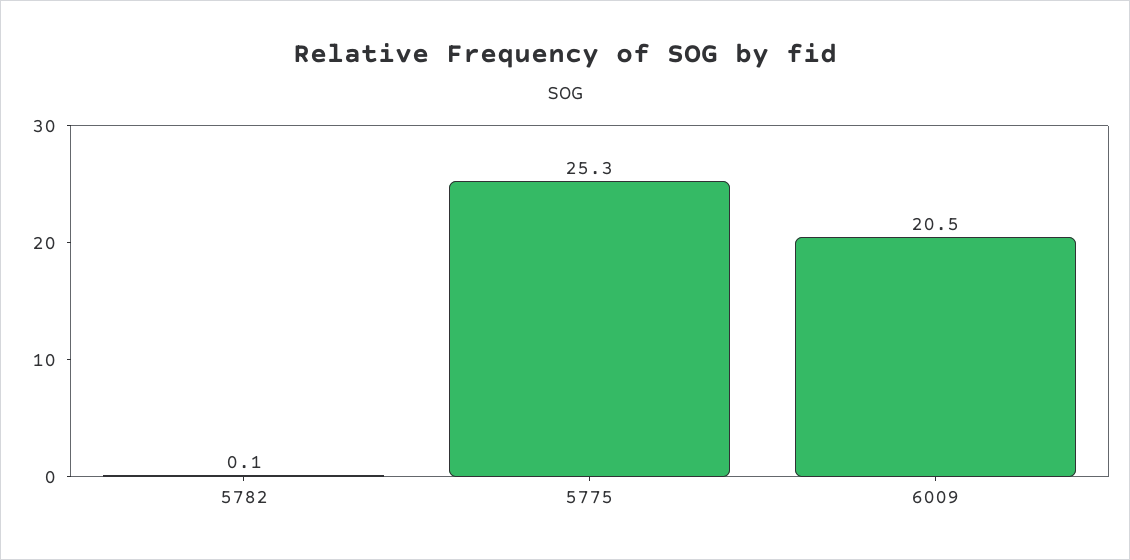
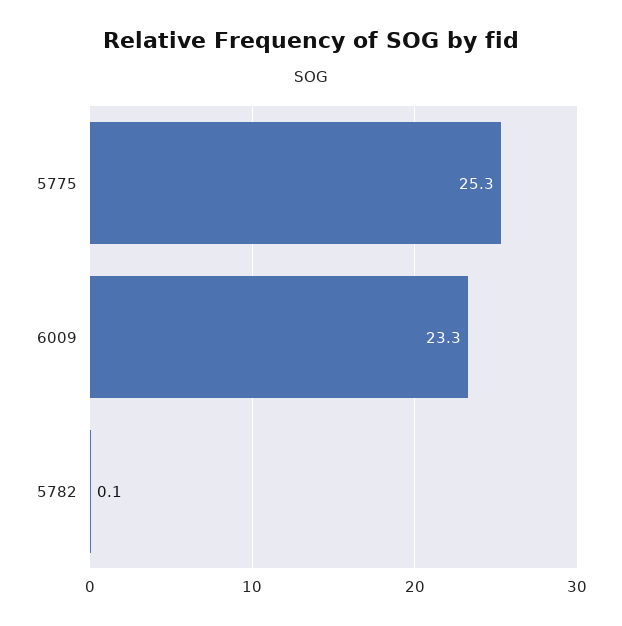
6009: 20.5 -> 23.3

